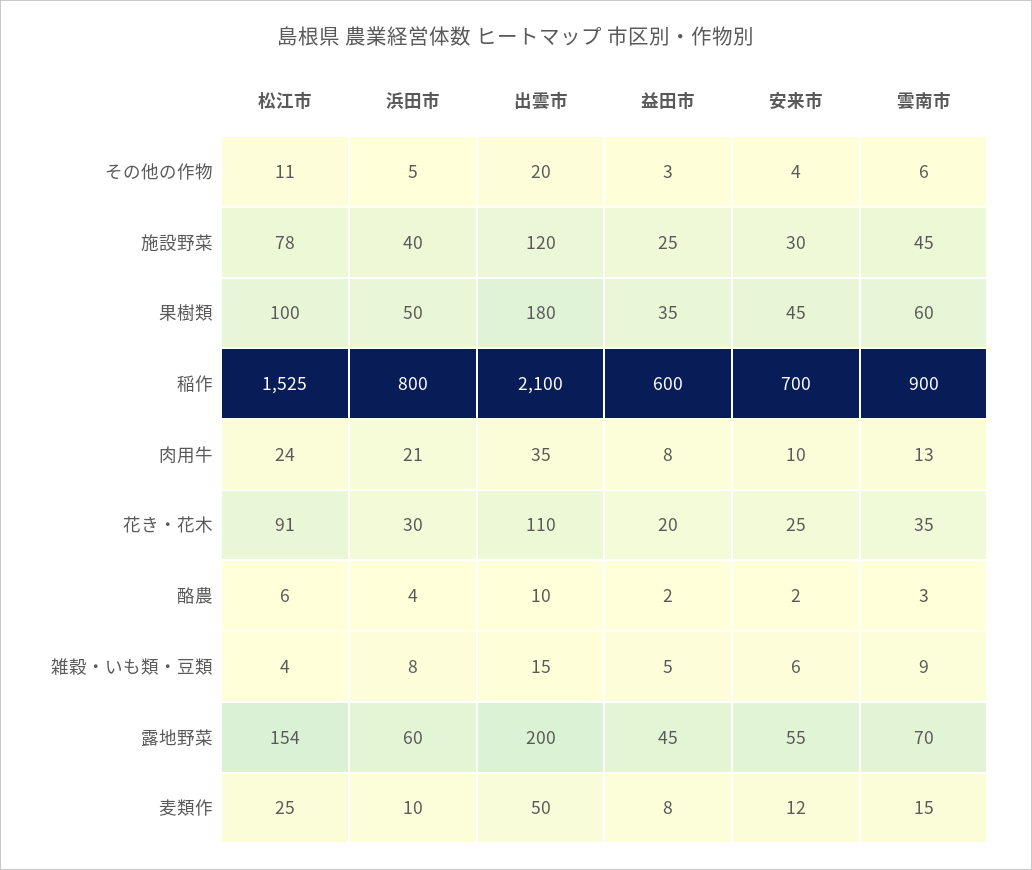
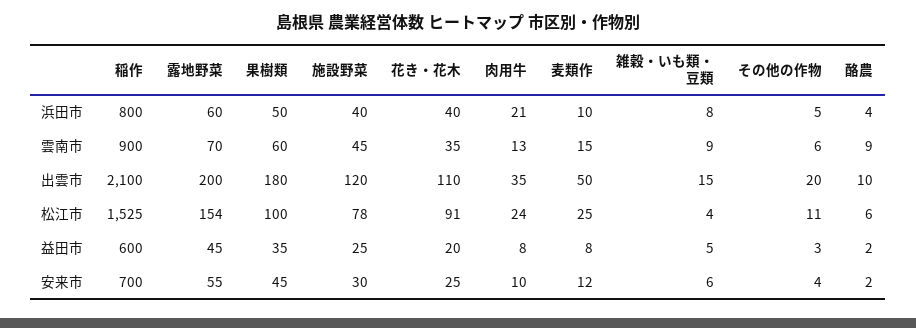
浜田市, 花き・花木: 30 -> 40
雲南市, 酪農: 3 -> 9

